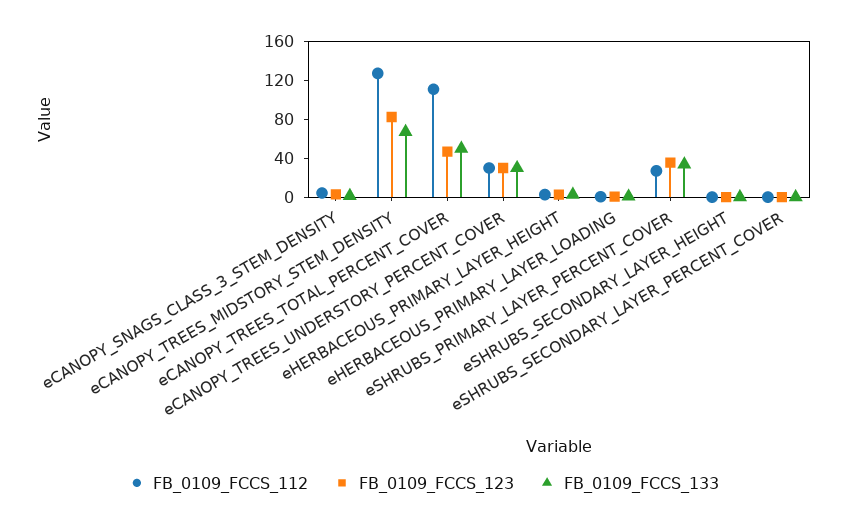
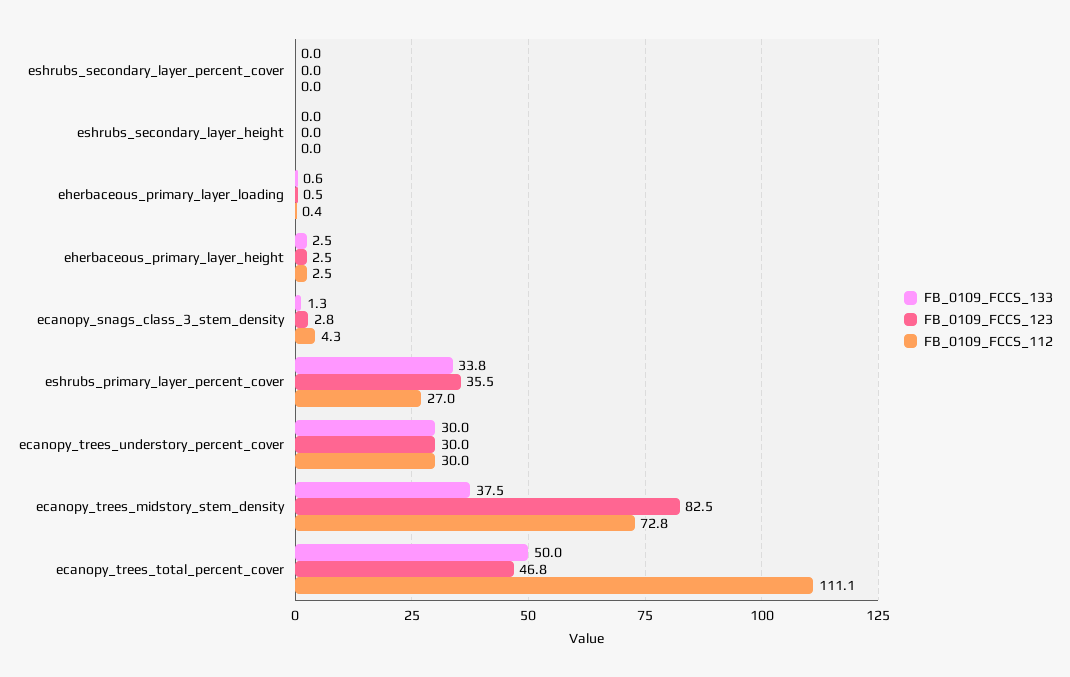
FB_0109_FCCS_112, eCANOPY_TREES_MIDSTORY_STEM_DENSITY: 130 -> 72.8
FB_0109_FCCS_133, eCANOPY_TREES_MIDSTORY_STEM_DENSITY: 70 -> 37.5

